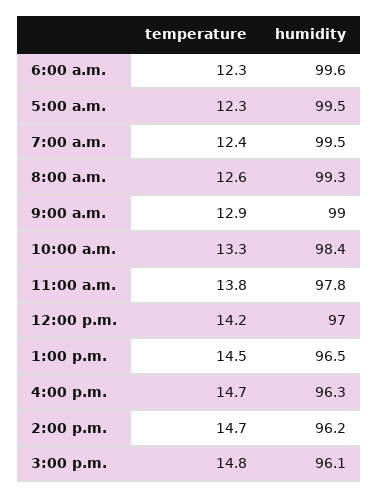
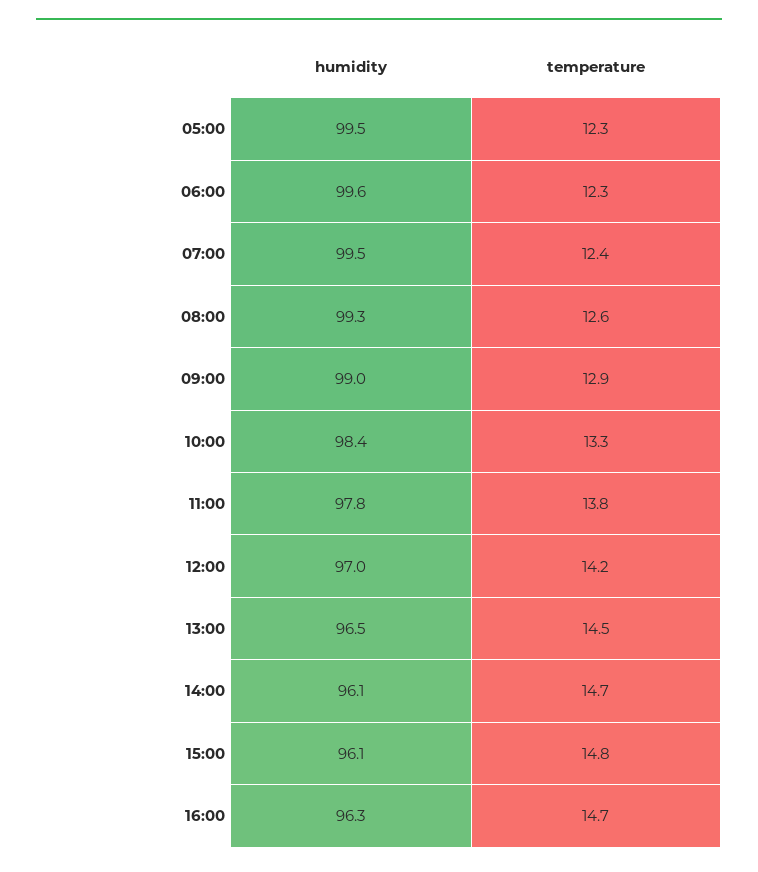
humidity, 2:00 p.m.: 96.2 -> 96.1

